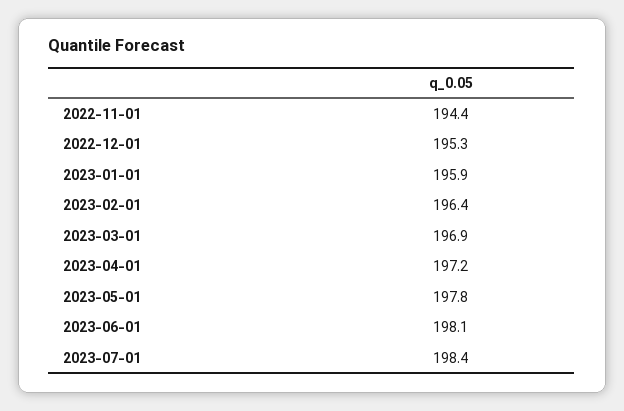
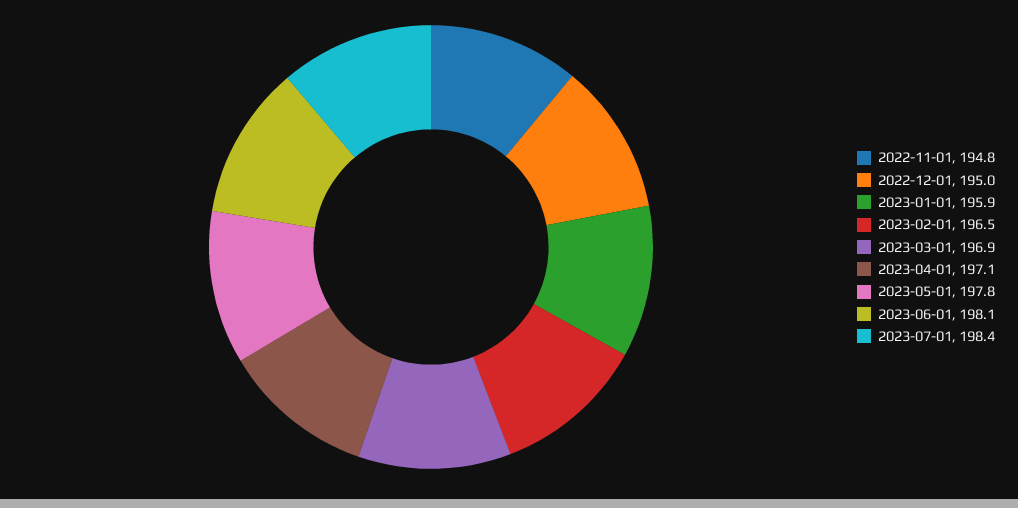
2022-11-01: 194.4 -> 194.8
2022-12-01: 195.3 -> 195
2023-02-01: 196.4 -> 196.5
2023-04-01: 197.2 -> 197.1

